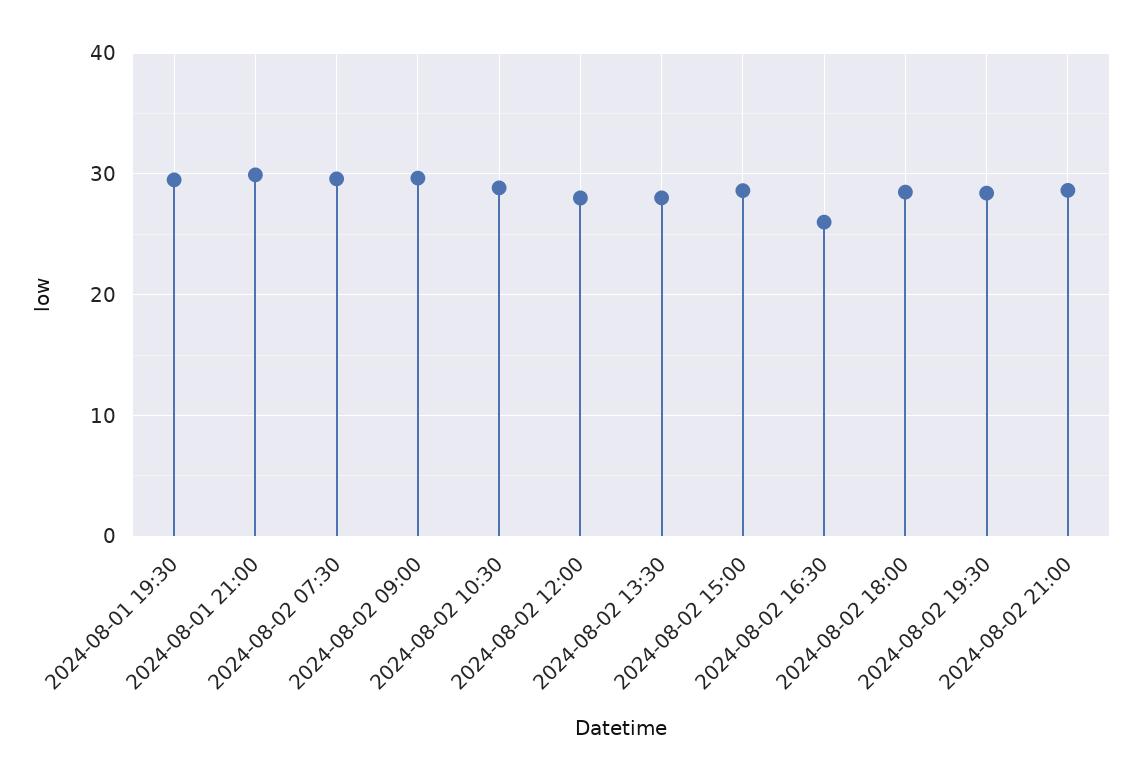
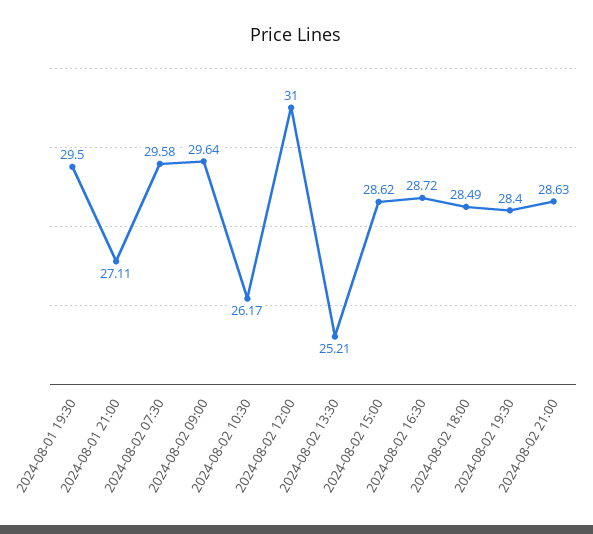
2024-08-01 21:00: 30 -> 27.11
2024-08-02 10:30: 29 -> 26.17
2024-08-02 12:00: 28 -> 31
2024-08-02 13:30: 28 -> 25.21
2024-08-02 16:30: 26 -> 28.72

